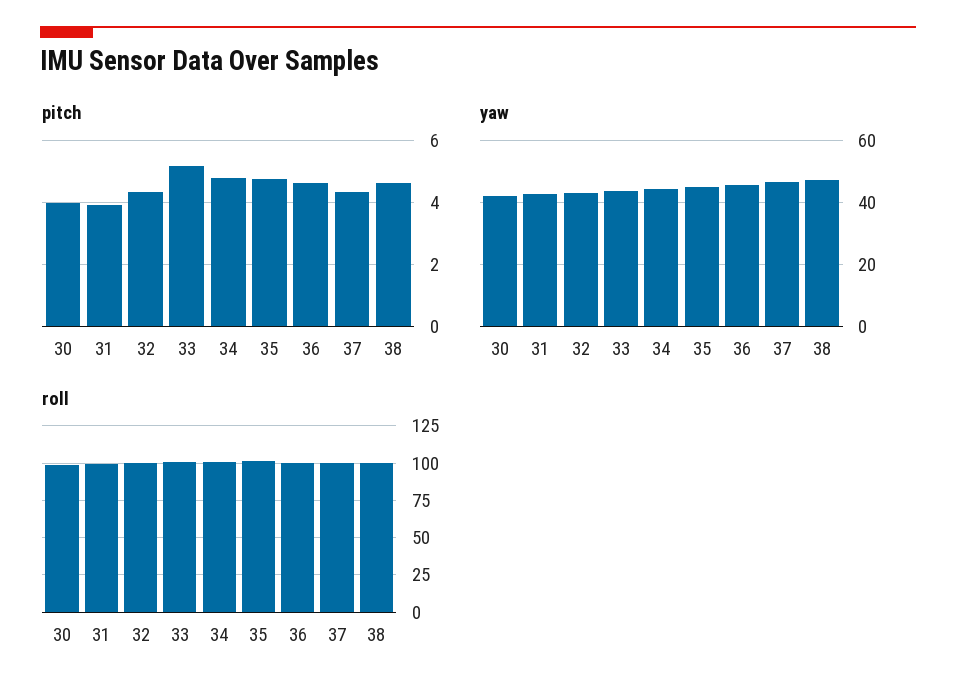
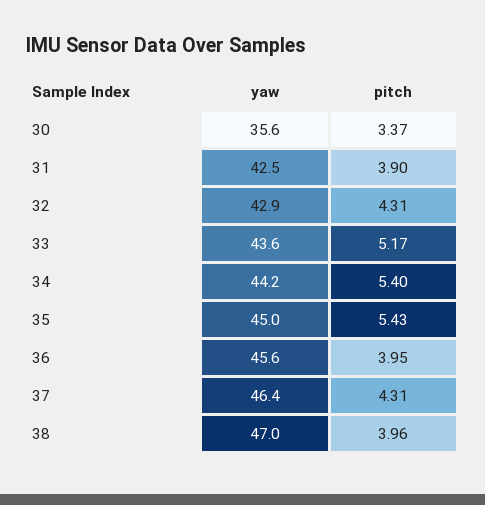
pitch, 30: 4 -> 3.37
pitch, 34: 4.8 -> 5.4
pitch, 35: 4.8 -> 5.43
pitch, 36: 4.6 -> 3.95
pitch, 38: 4.6 -> 3.96
yaw, 30: 42 -> 35.6
roll, 30: 100 -> none
roll, 31: 100 -> none
roll, 32: 100 -> none
roll, 33: 100 -> none
roll, 34: 100 -> none
roll, 35: 100 -> none
roll, 36: 100 -> none
roll, 37: 100 -> none
roll, 38: 100 -> none

